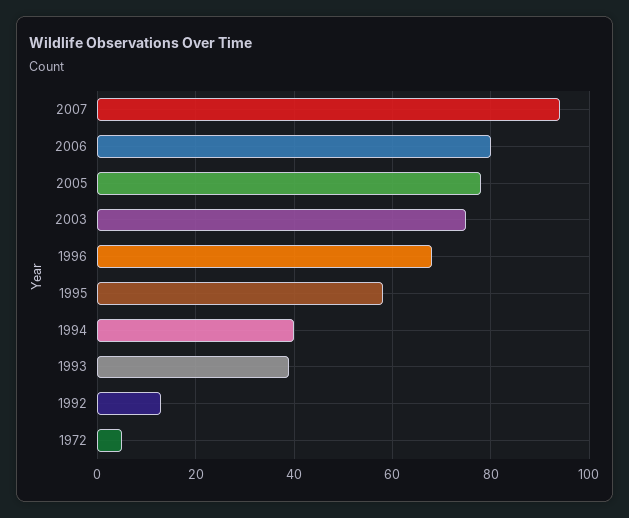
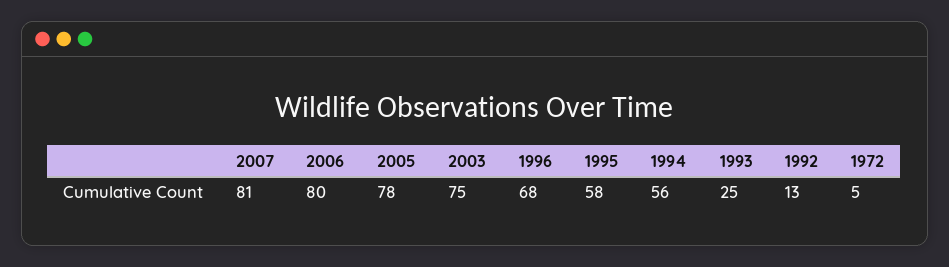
2007: 95 -> 81
1994: 40 -> 56
1993: 40 -> 25

